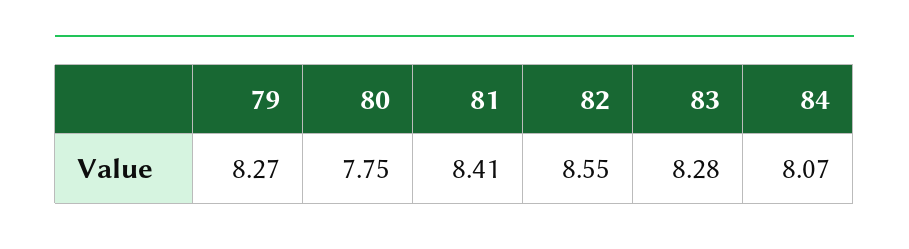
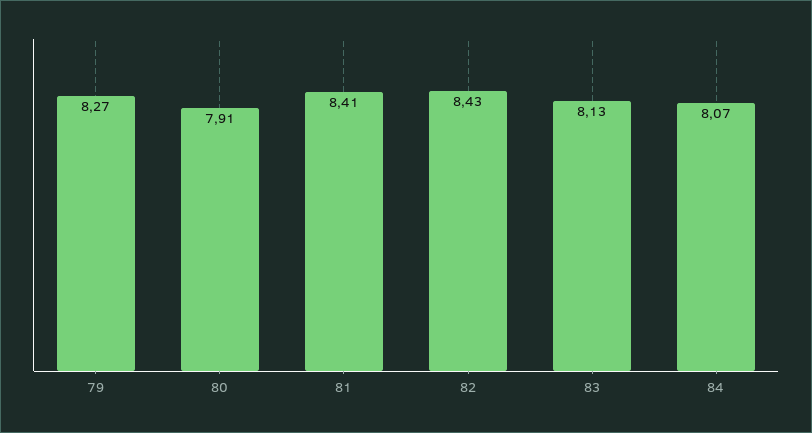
80: 7.75 -> 7.91
82: 8.55 -> 8.43
83: 8.28 -> 8.13

